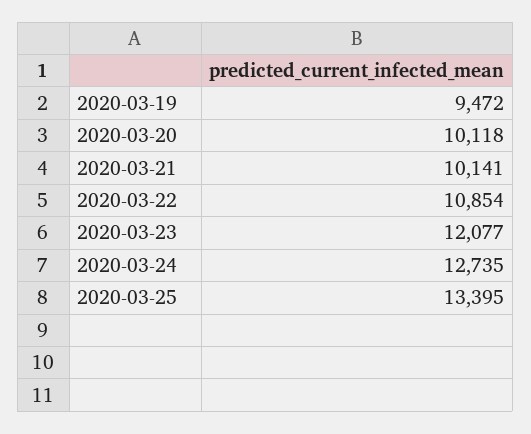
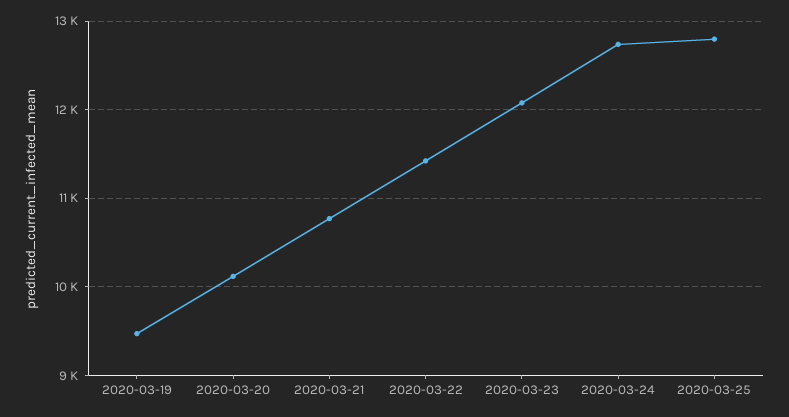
2020-03-21: 10141 -> 10800
2020-03-22: 10854 -> 11400
2020-03-25: 13395 -> 12800

